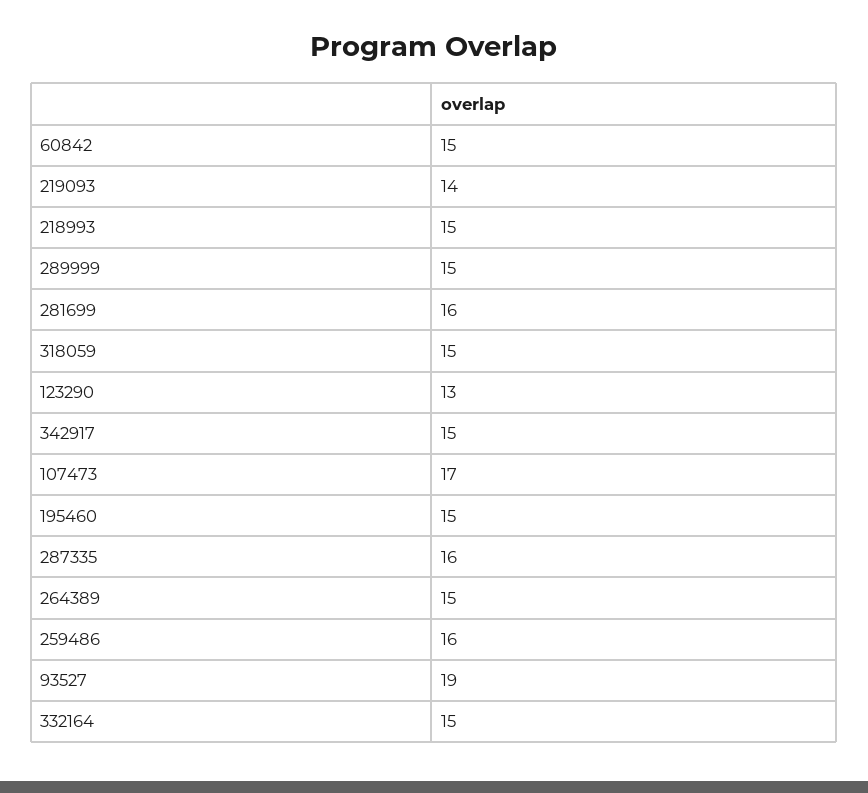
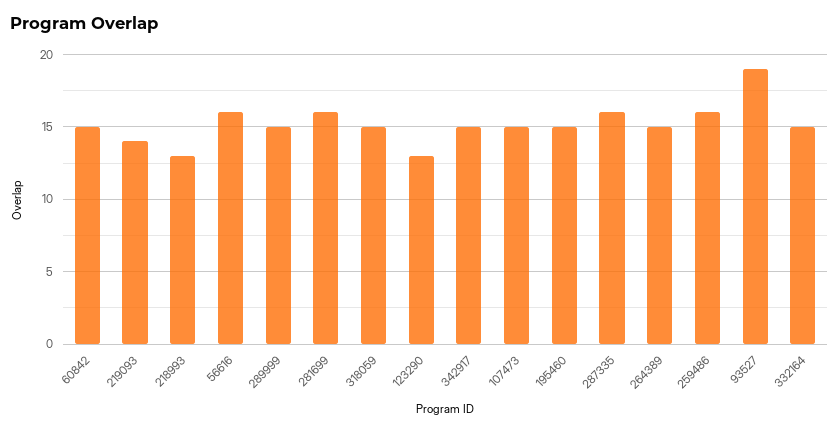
218993: 15 -> 13
107473: 17 -> 15
56616: none -> 16

